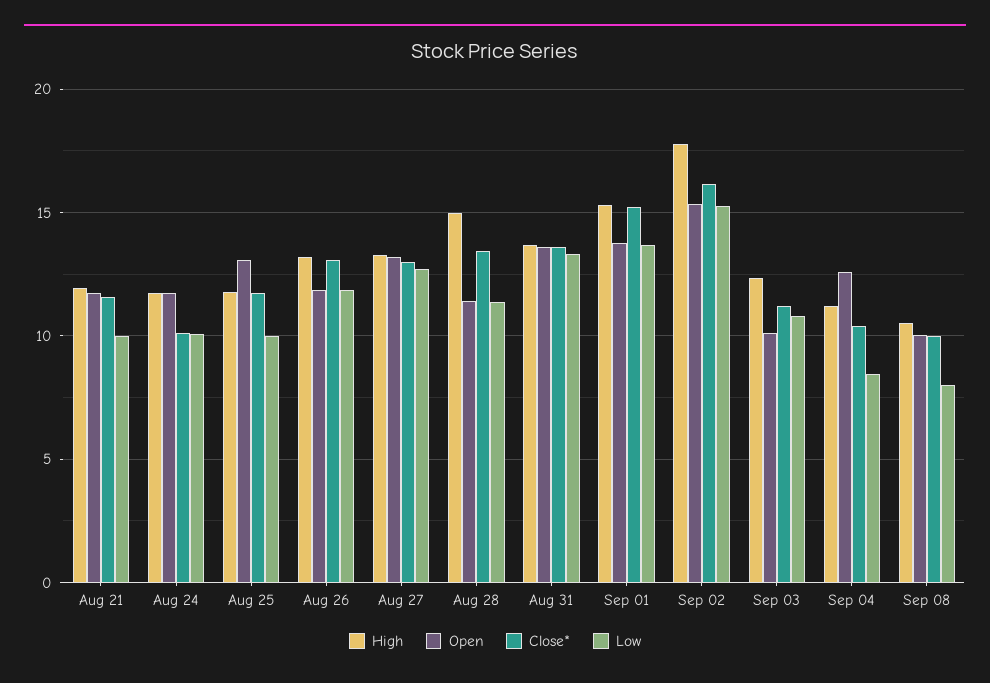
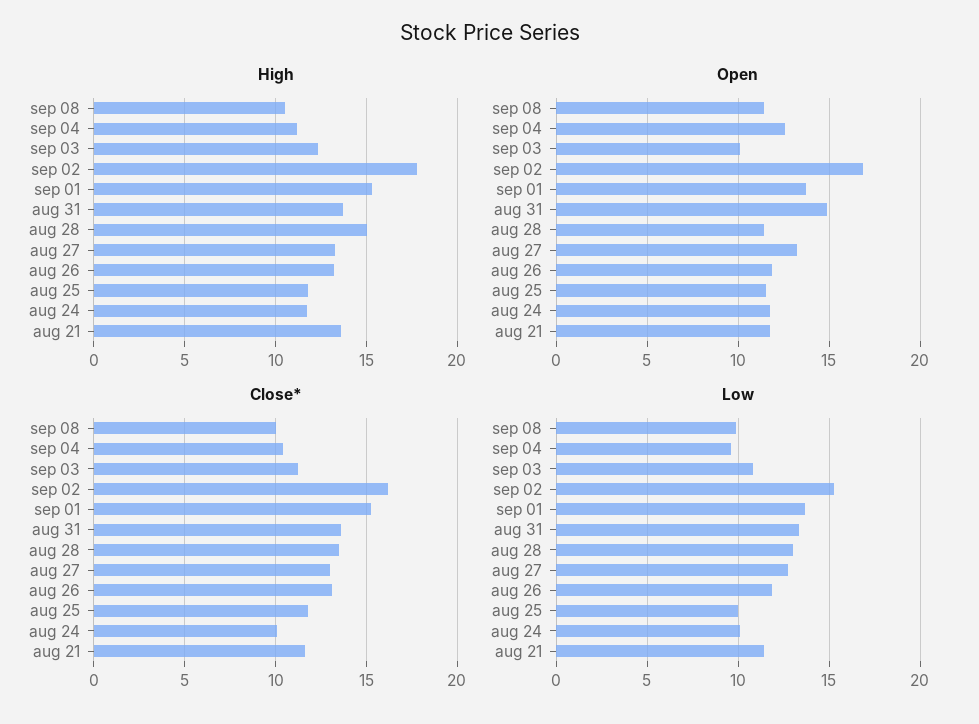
High, Aug 21: 12 -> 13.5
Low, Aug 21: 10 -> 11.5
Open, Aug 25: 13 -> 11.5
Low, Aug 28: 11.5 -> 13
Open, Aug 31: 13.5 -> 15
Open, Sep 02: 15.5 -> 17
Low, Sep 04: 8.5 -> 9.5
Open, Sep 08: 10 -> 11.5
Low, Sep 08: 8 -> 10

